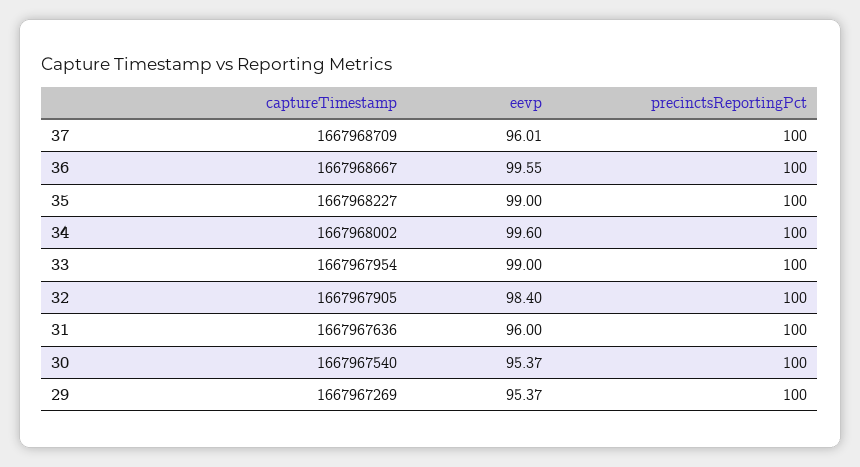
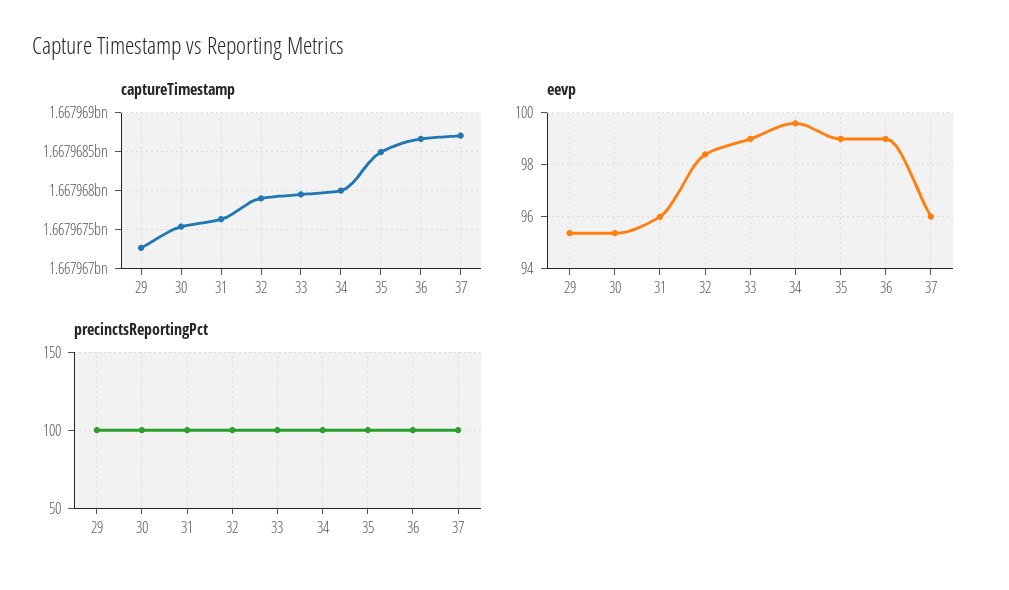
eevp, 36: 99.55 -> 99
captureTimestamp, 35: 1667968227 -> 1667968500

